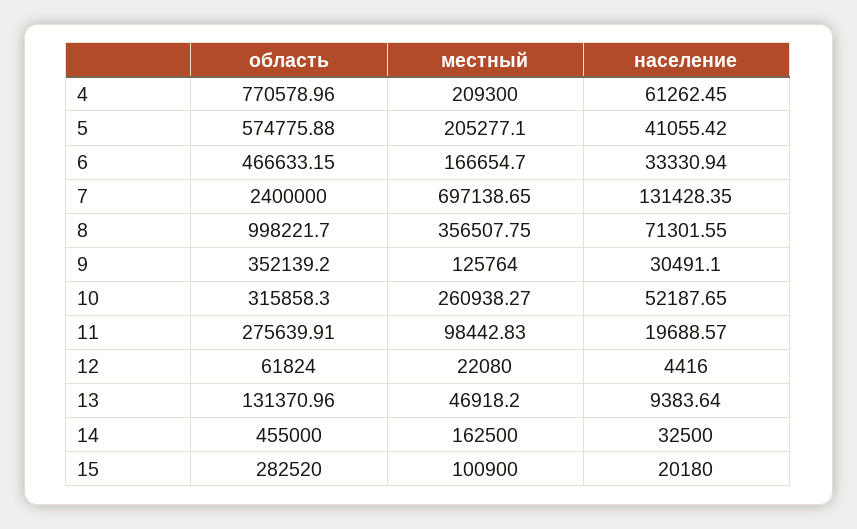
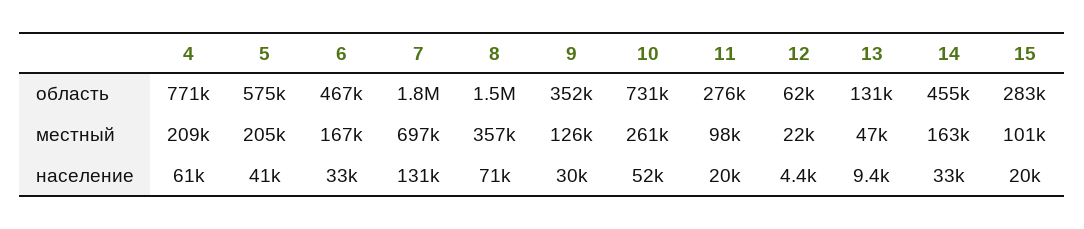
область, 7: 2400000 -> 1800000
область, 8: 998221.7 -> 1500000
область, 10: 315858.3 -> 731000

